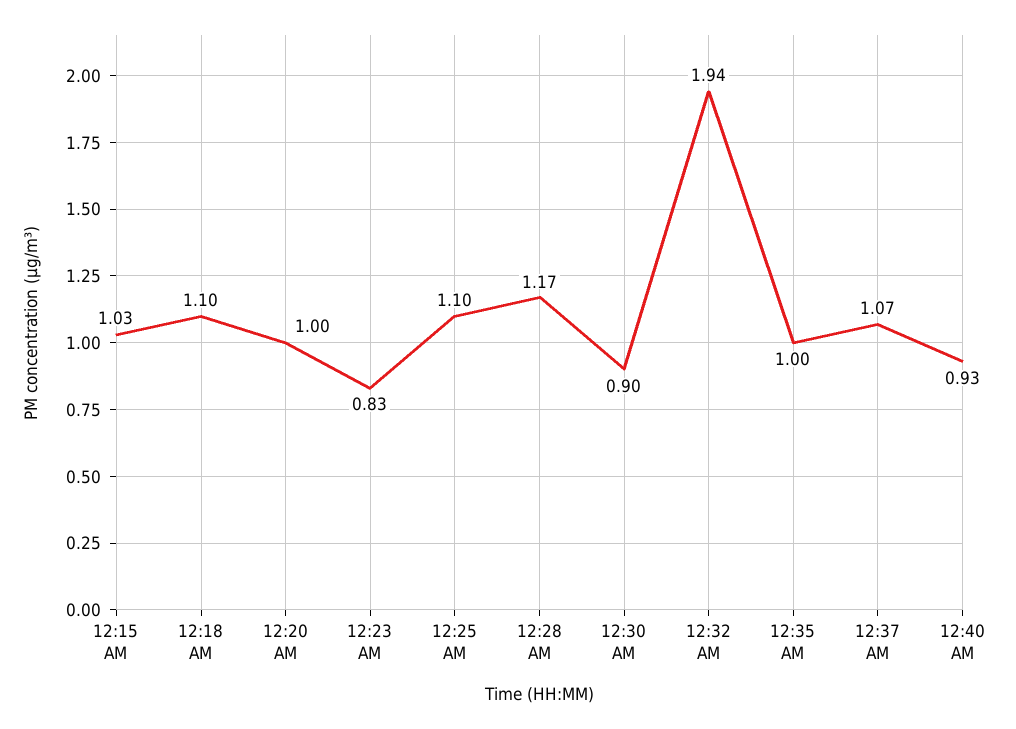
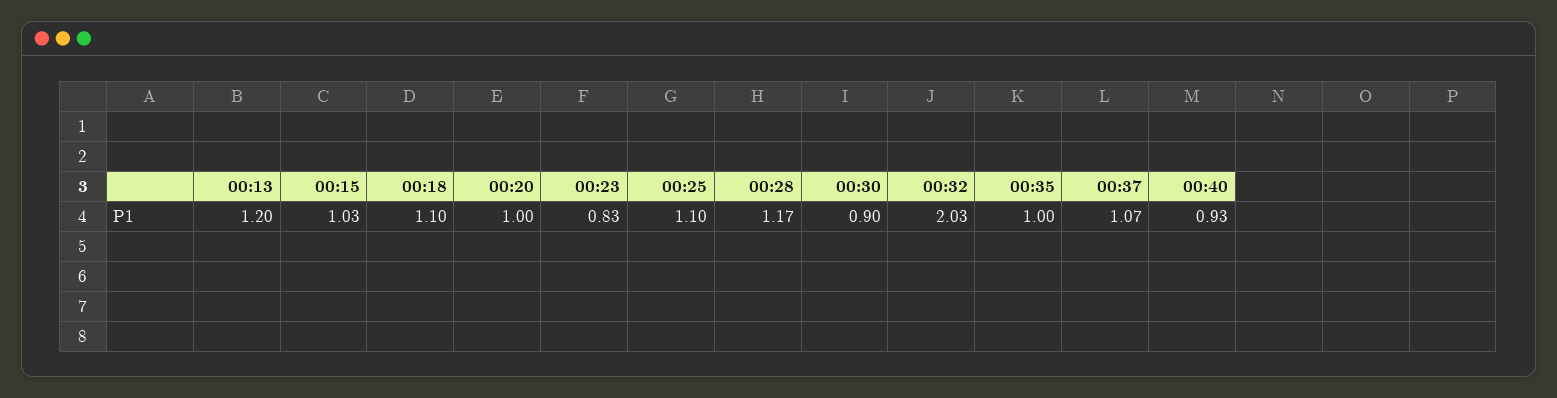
12:32 AM: 1.94 -> 2.03
00:13: none -> 1.2

